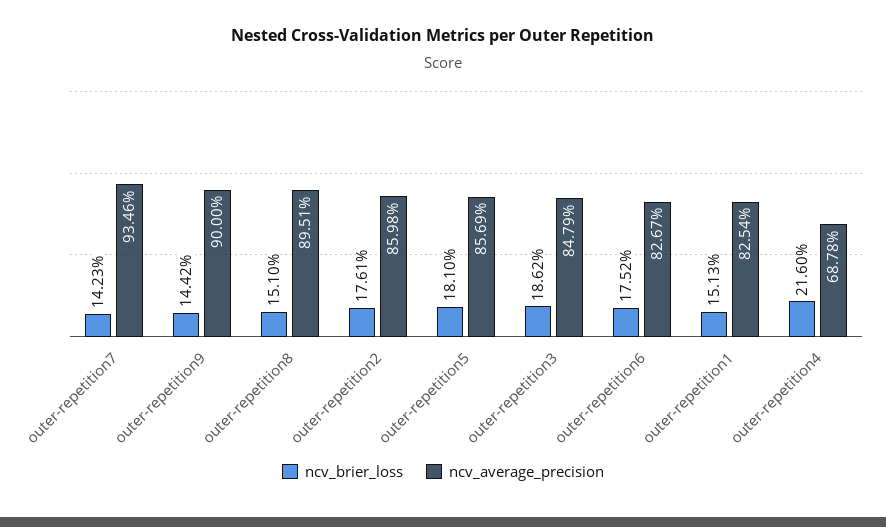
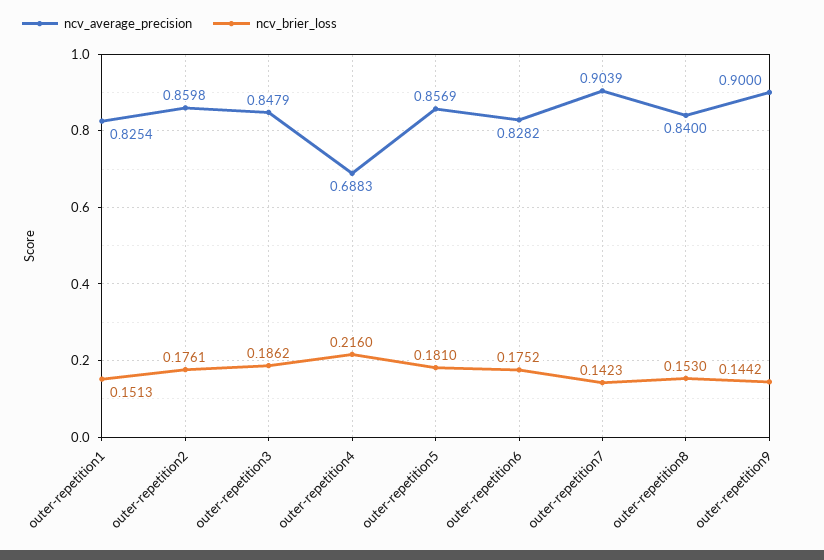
ncv_average_precision, outer-repetition7: 0.9346 -> 0.9039
ncv_brier_loss, outer-repetition8: 0.151 -> 0.153
ncv_average_precision, outer-repetition8: 0.8951 -> 0.84
ncv_average_precision, outer-repetition6: 0.8267 -> 0.8282
ncv_average_precision, outer-repetition4: 0.6878 -> 0.6883

